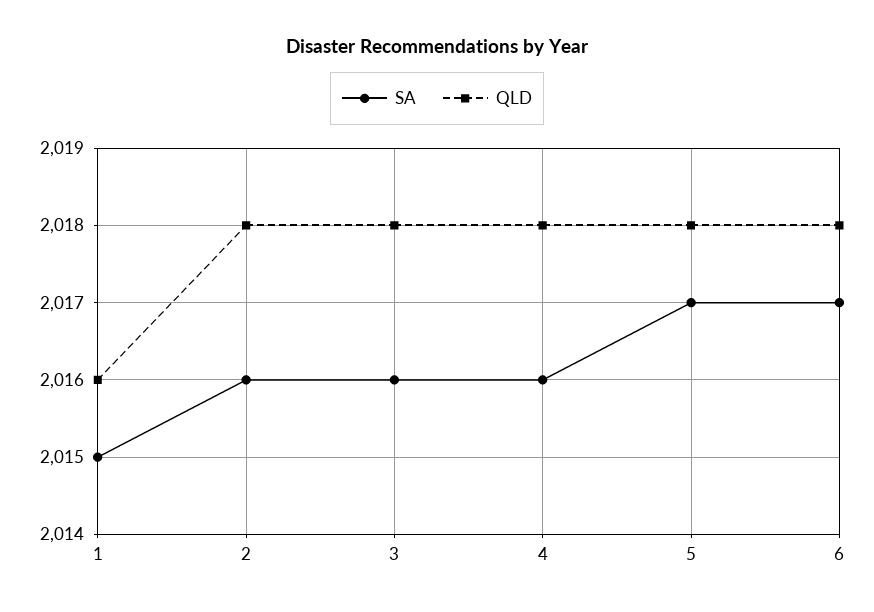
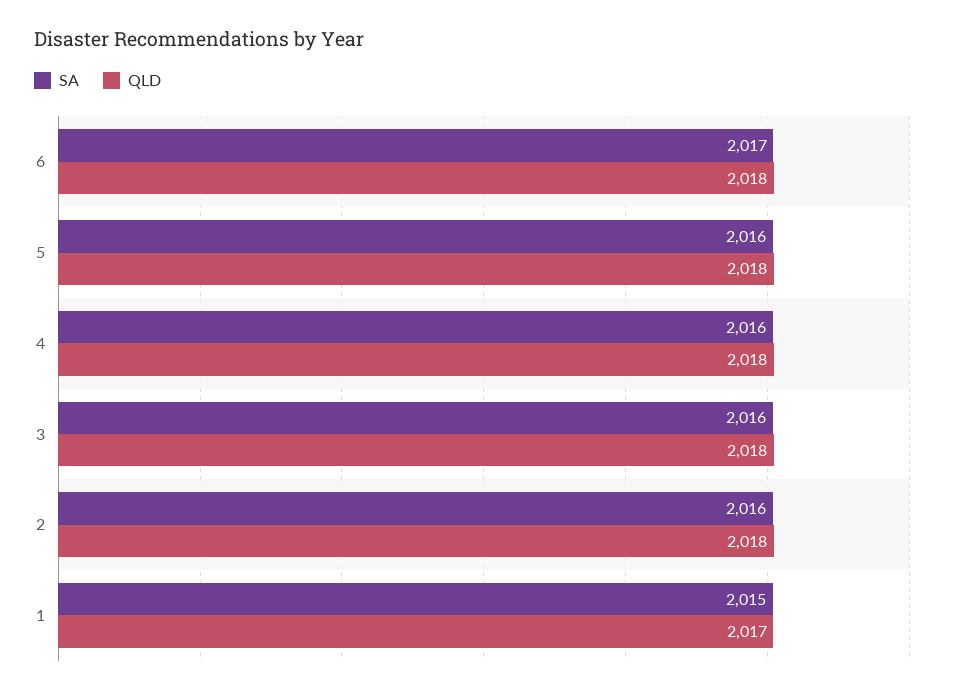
QLD, 1: 2016 -> 2017
SA, 5: 2017 -> 2016

